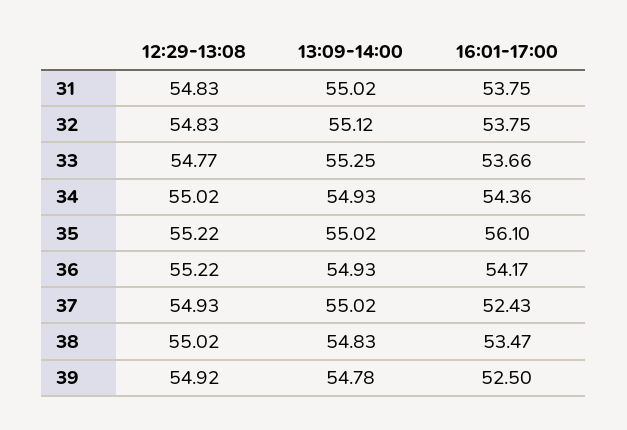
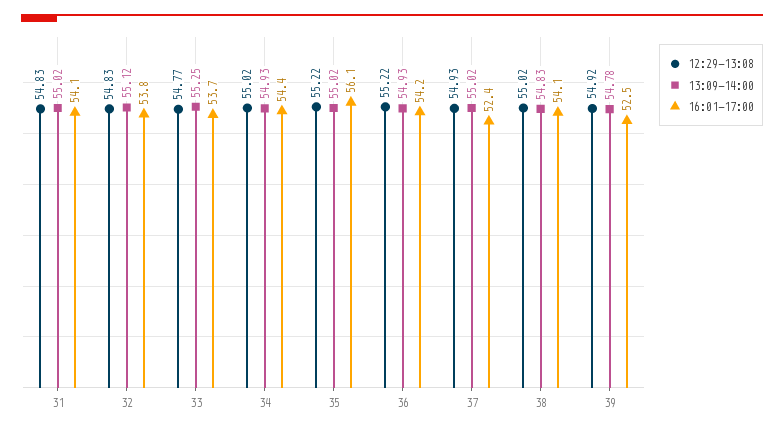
16:01-17:00, 31: 53.75 -> 54.1
16:01-17:00, 38: 53.47 -> 54.1

